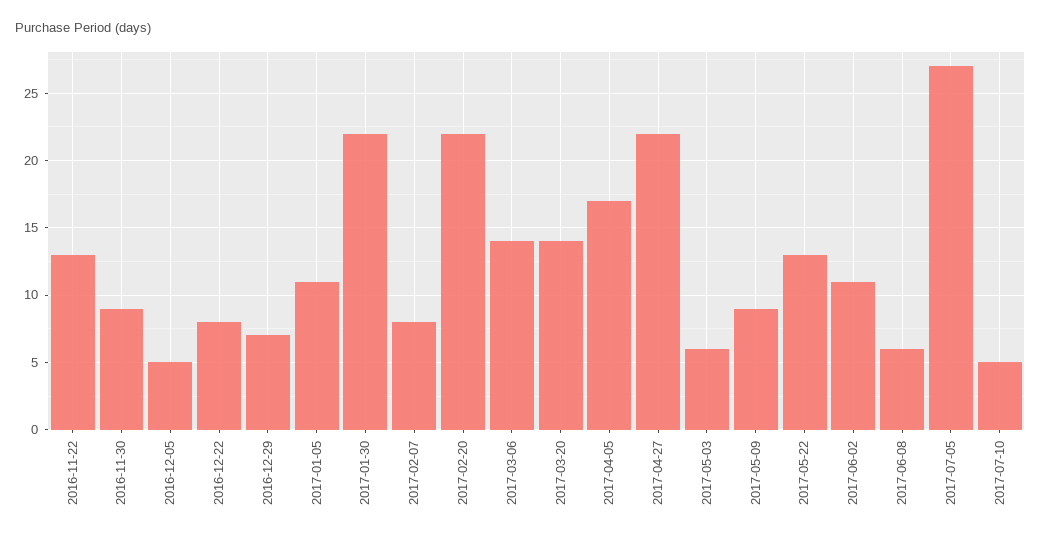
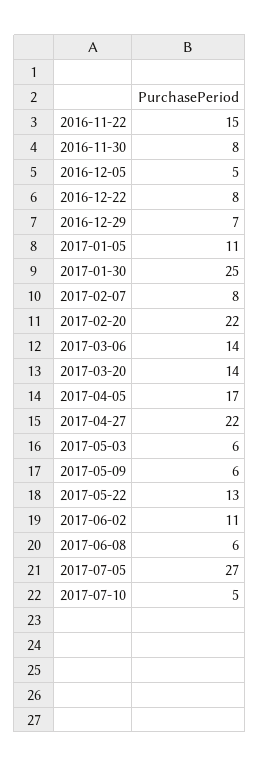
2016-11-22: 13 -> 15
2016-11-30: 9 -> 8
2017-01-30: 22 -> 25
2017-05-09: 9 -> 6

